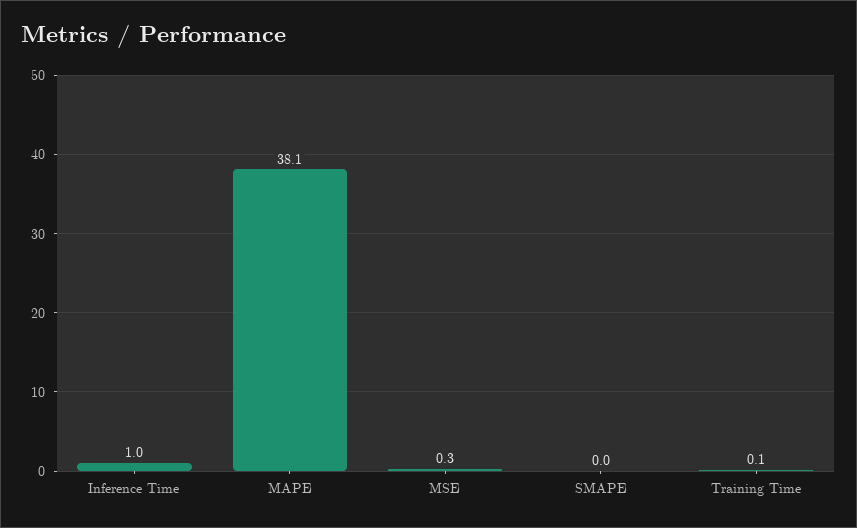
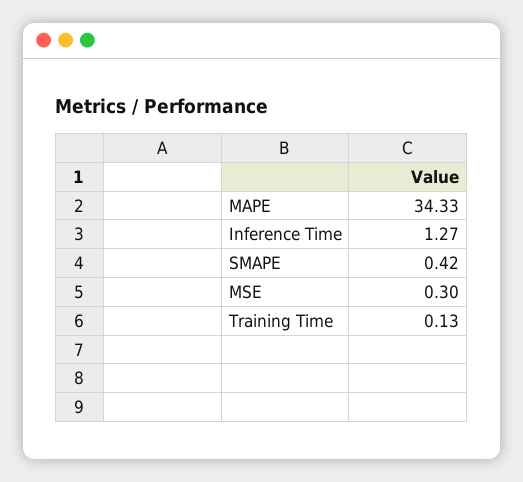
Inference Time: 1 -> 1.27
MAPE: 38.1 -> 34.33
SMAPE: 0 -> 0.42

